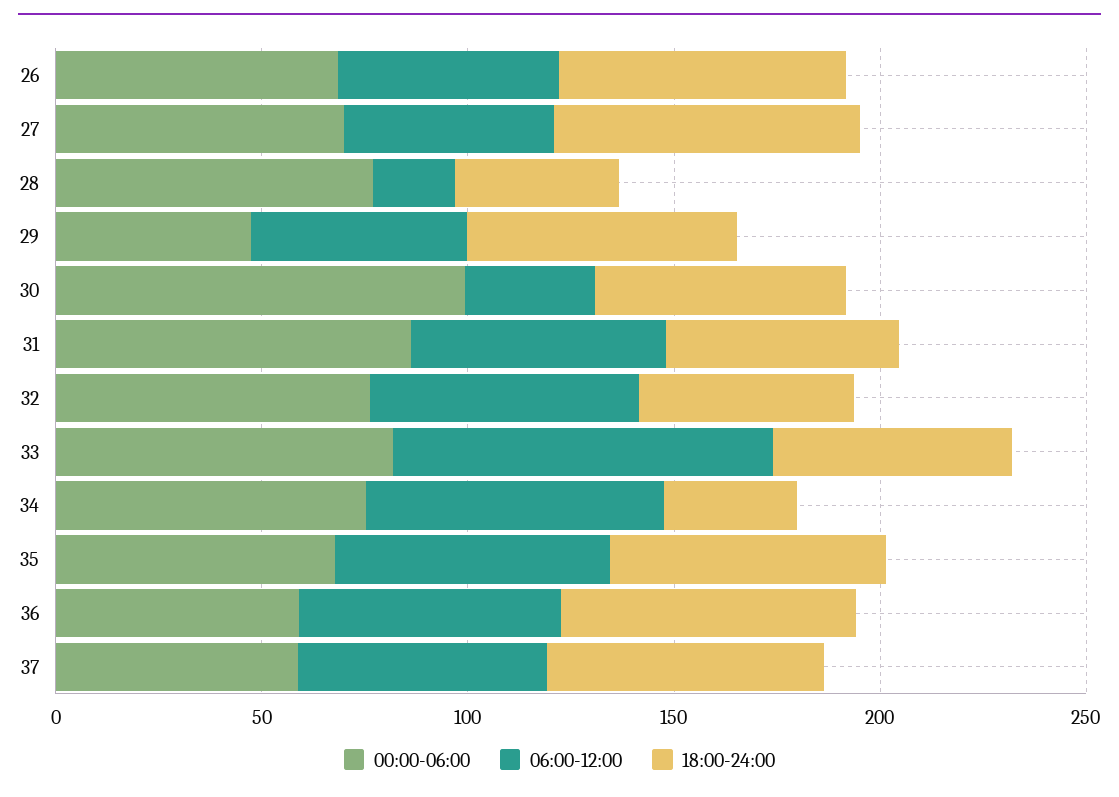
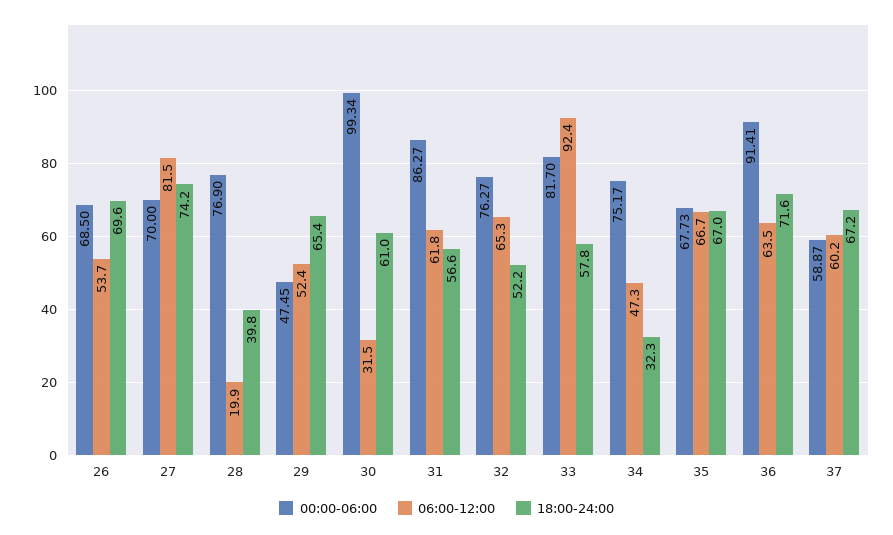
06:00-12:00, 27: 50 -> 81.5
06:00-12:00, 34: 70 -> 47.3
00:00-06:00, 36: 60 -> 91.41

